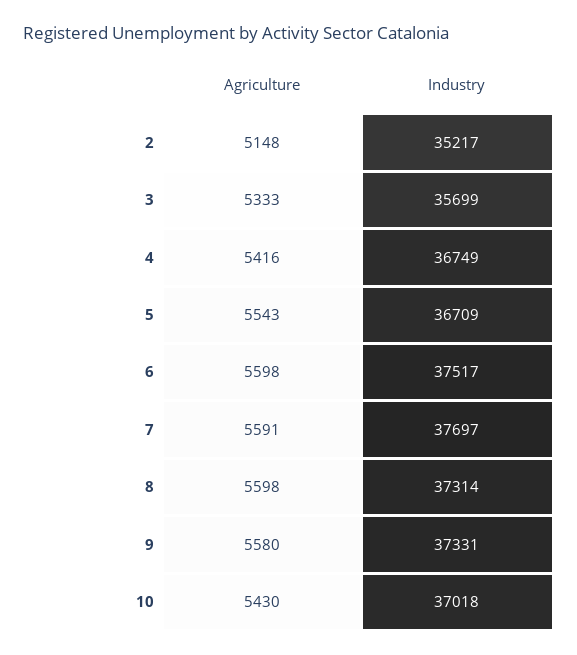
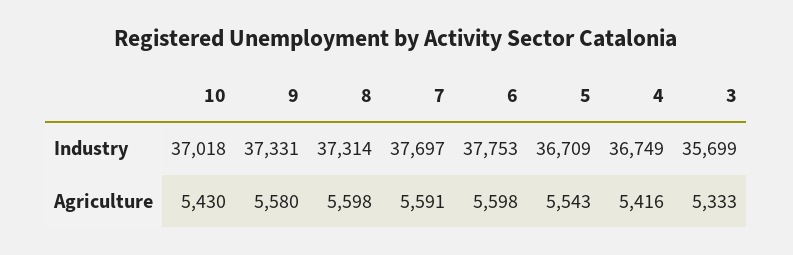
Agriculture, 2: 5148 -> none
Industry, 2: 35217 -> none
Industry, 6: 37517 -> 37753

